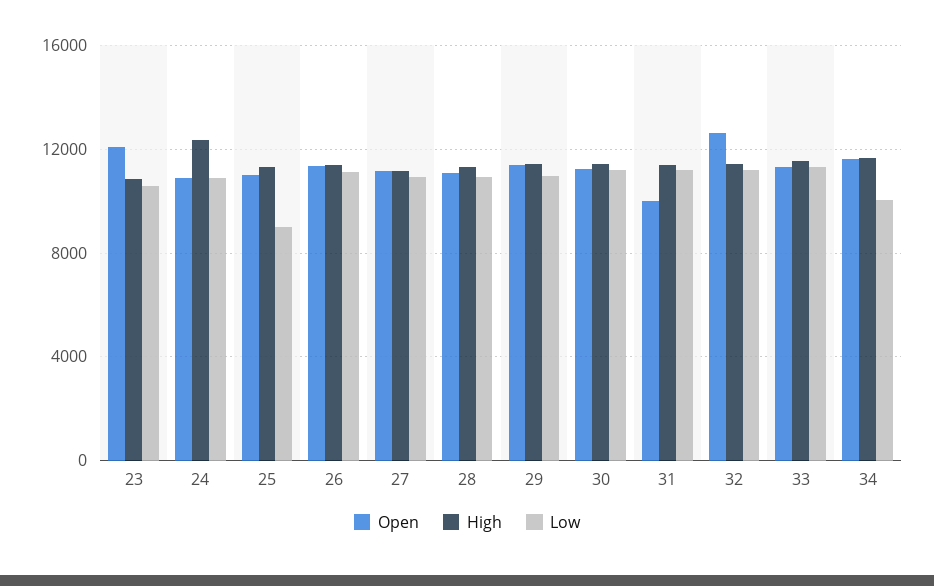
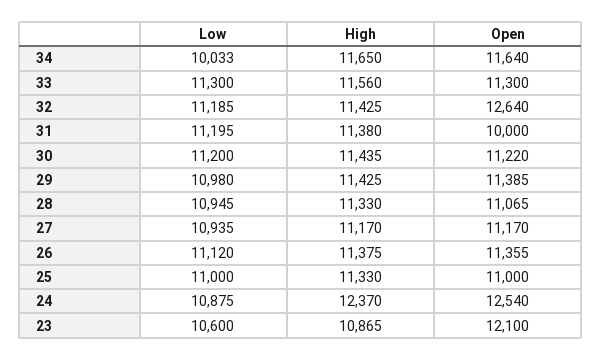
Open, 24: 11000 -> 12540
Low, 25: 9000 -> 11000

